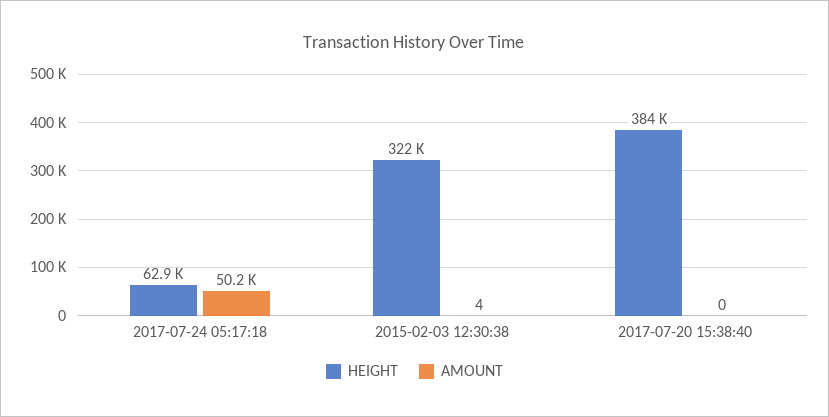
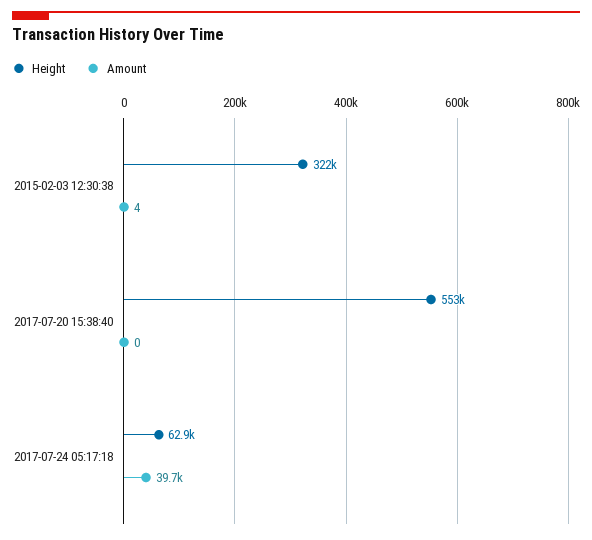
AMOUNT, 2017-07-24 05:17:18: 50200 -> 39700
HEIGHT, 2017-07-20 15:38:40: 384000 -> 553000

